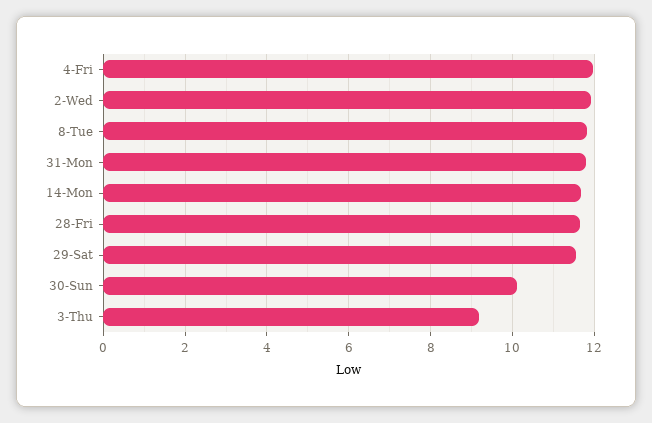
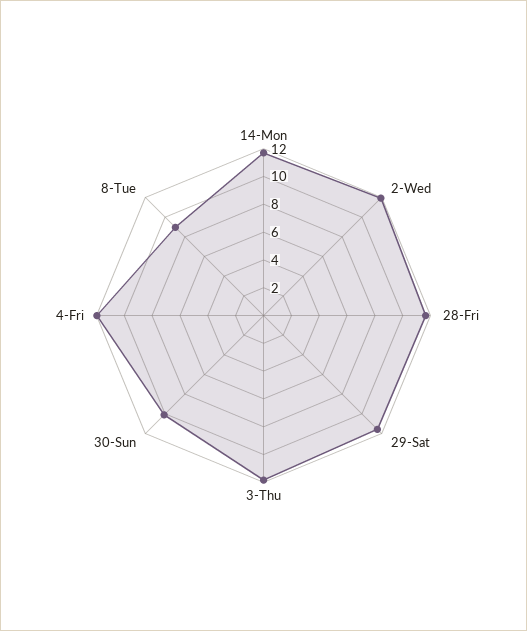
8-Tue: 11.8 -> 9
31-Mon: 11.8 -> none
3-Thu: 9.2 -> 12

